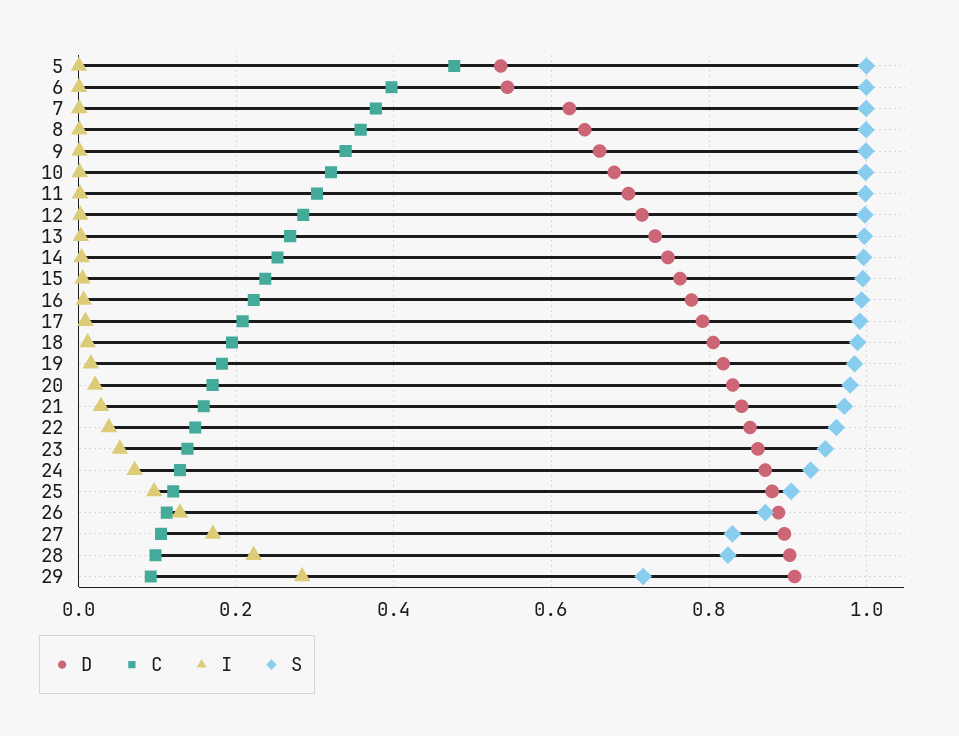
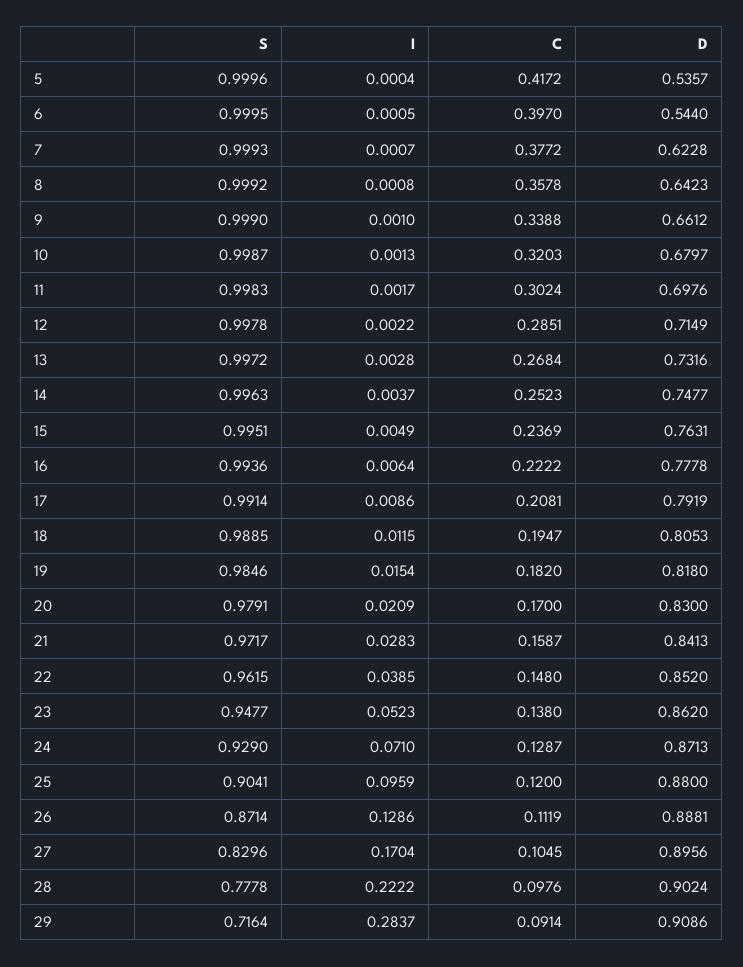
C, 5: 0.48 -> 0.4172
S, 28: 0.82 -> 0.7778

